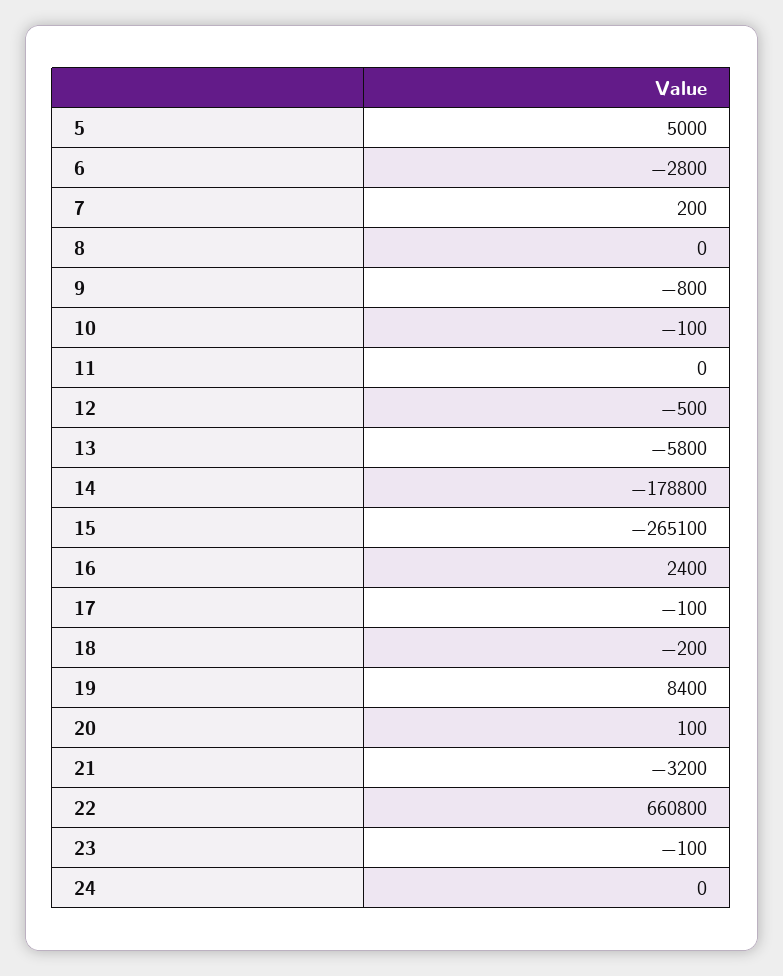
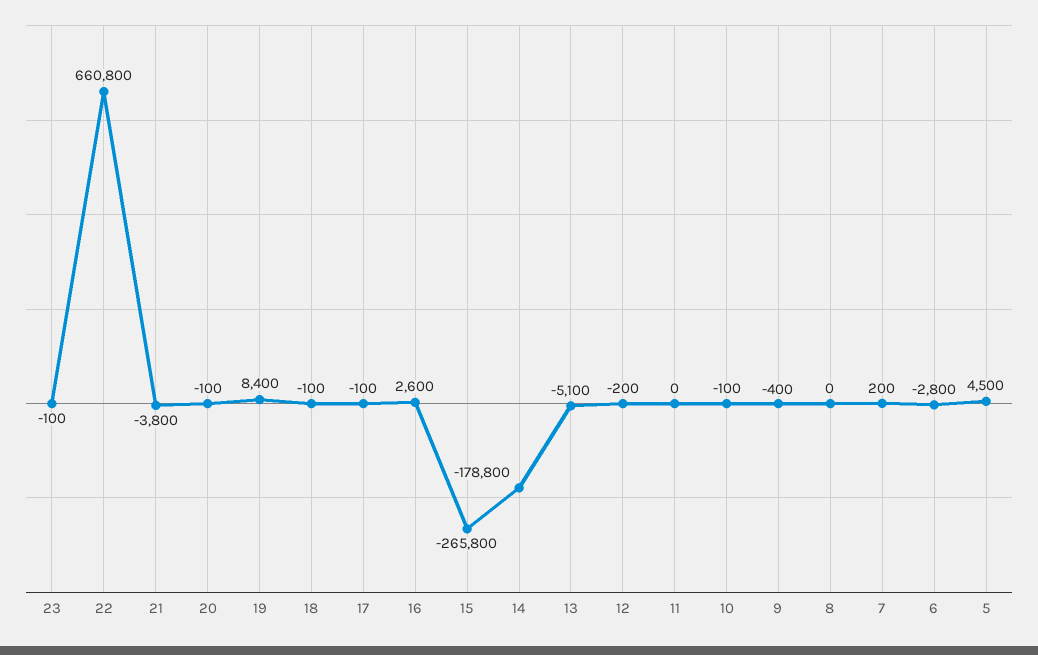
5: 5000 -> 4500
9: -800 -> -400
12: -500 -> -200
13: -5800 -> -5100
15: -265100 -> -265800
16: 2400 -> 2600
18: -200 -> -100
20: 100 -> -100
21: -3200 -> -3800
24: 0 -> none

